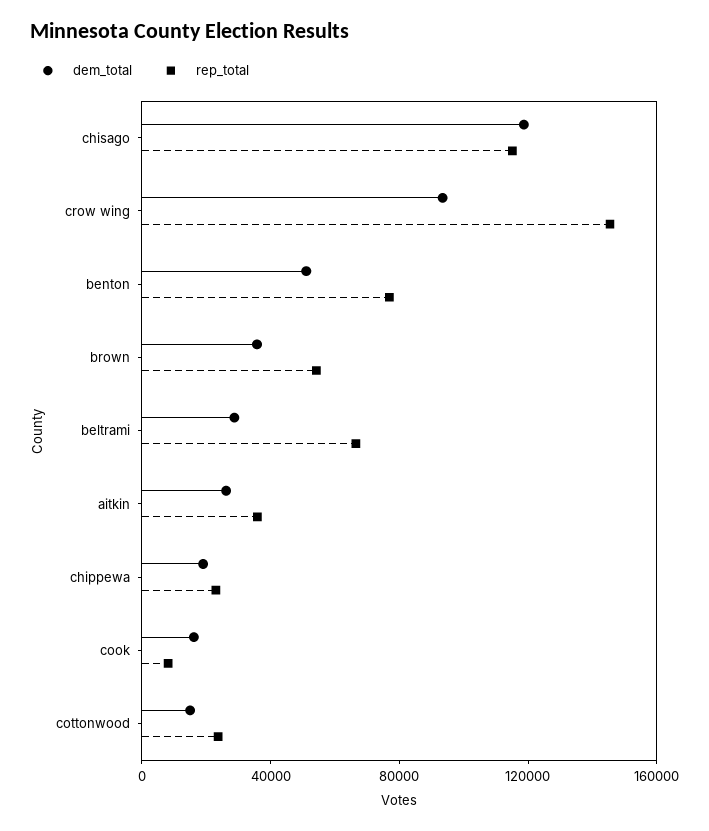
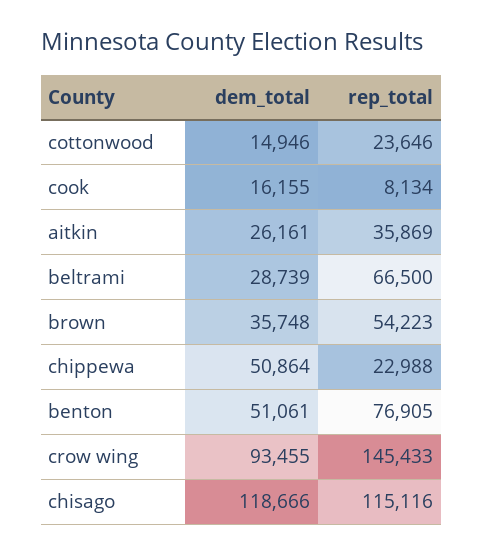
dem_total, chippewa: 20000 -> 50864

